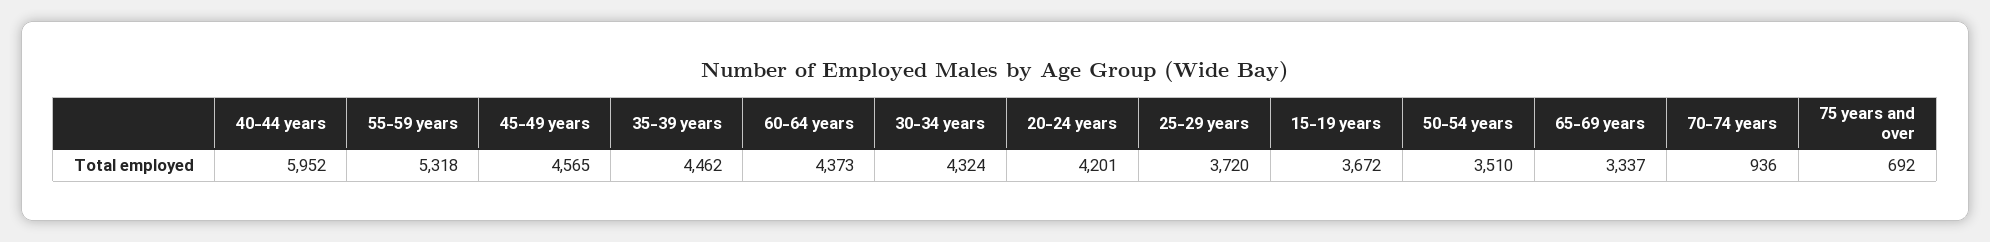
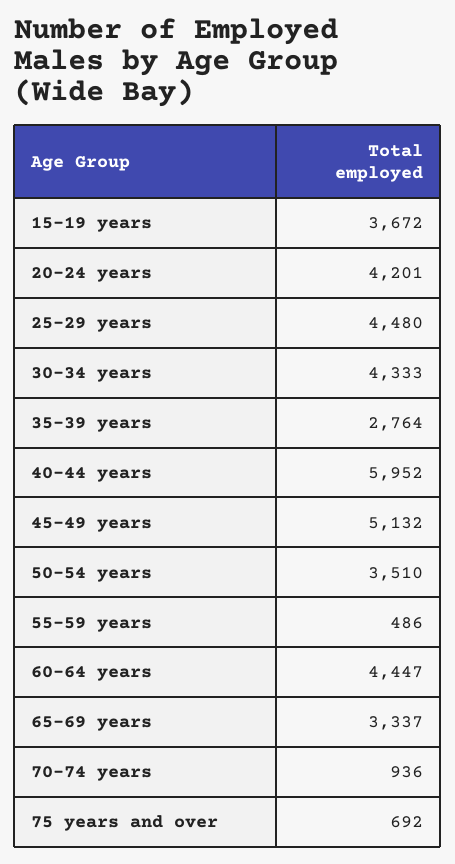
55-59 years: 5318 -> 486
45-49 years: 4565 -> 5132
35-39 years: 4462 -> 2764
60-64 years: 4373 -> 4447
30-34 years: 4324 -> 4333
25-29 years: 3720 -> 4480

